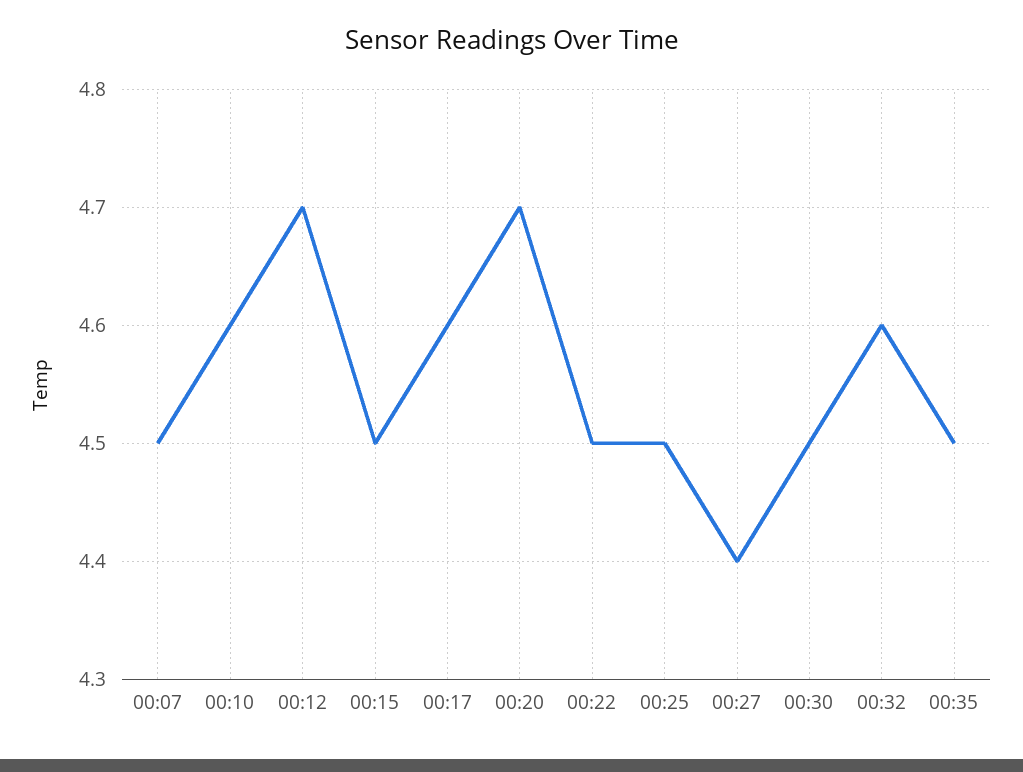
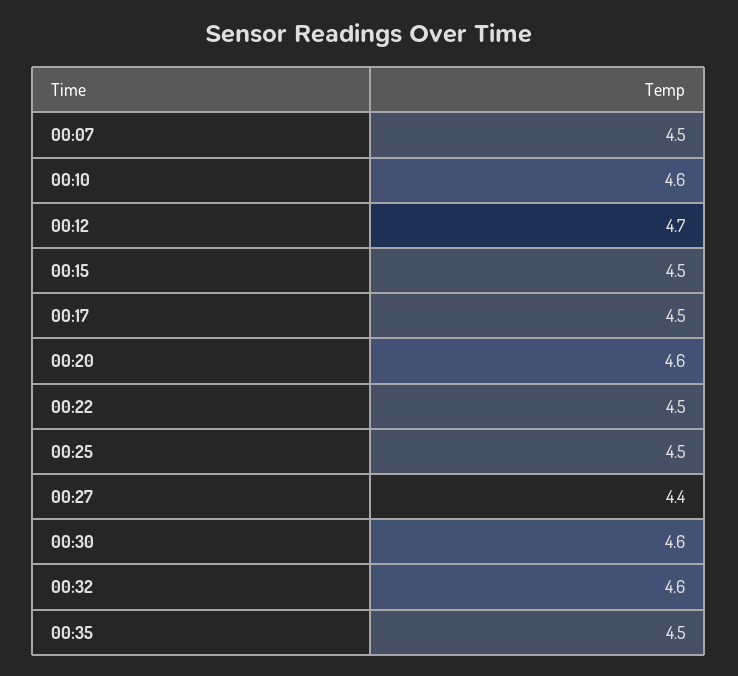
00:17: 4.6 -> 4.5
00:20: 4.7 -> 4.6
00:30: 4.5 -> 4.6

